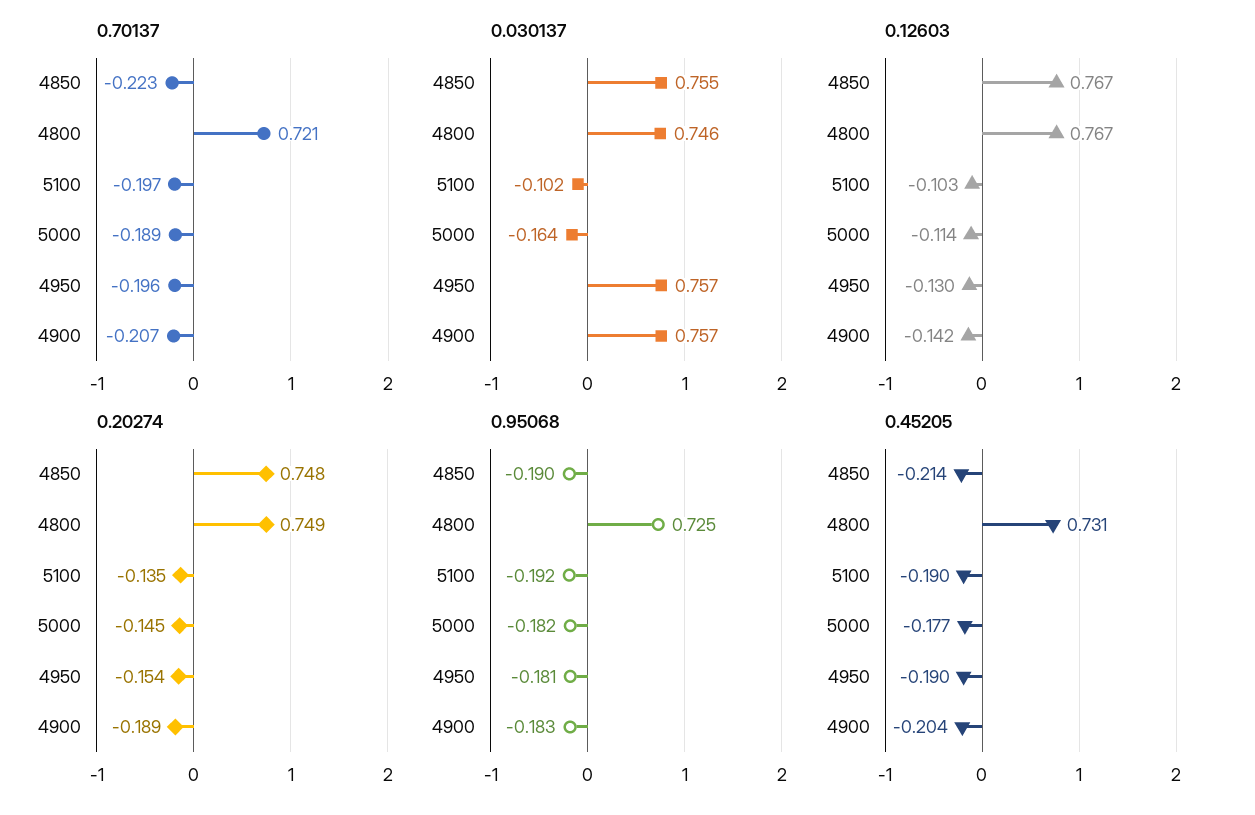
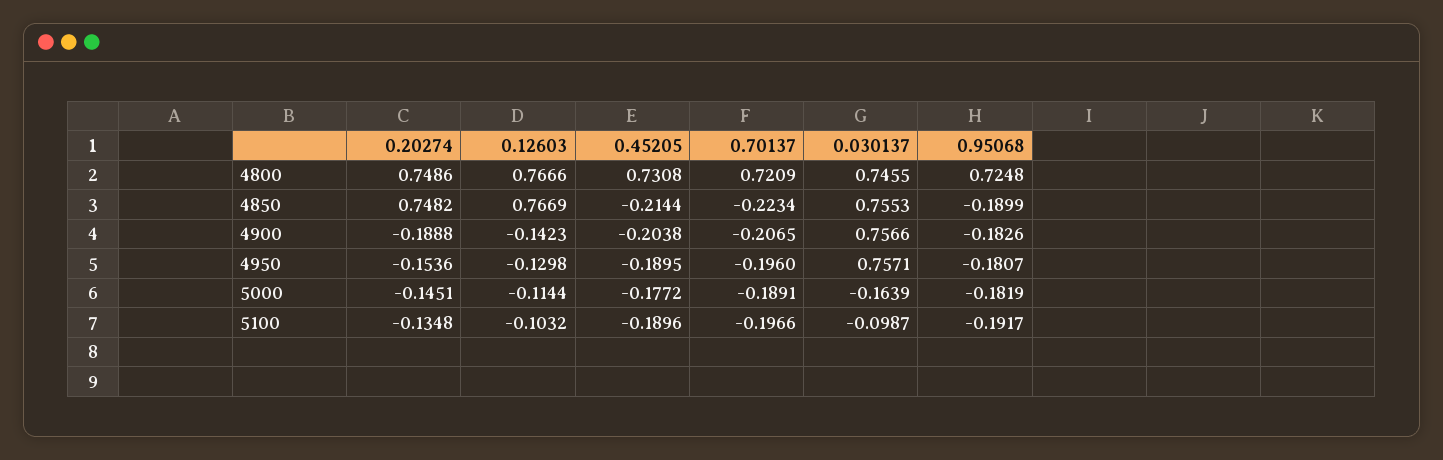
0.030137, 5100: -0.102 -> -0.0987

